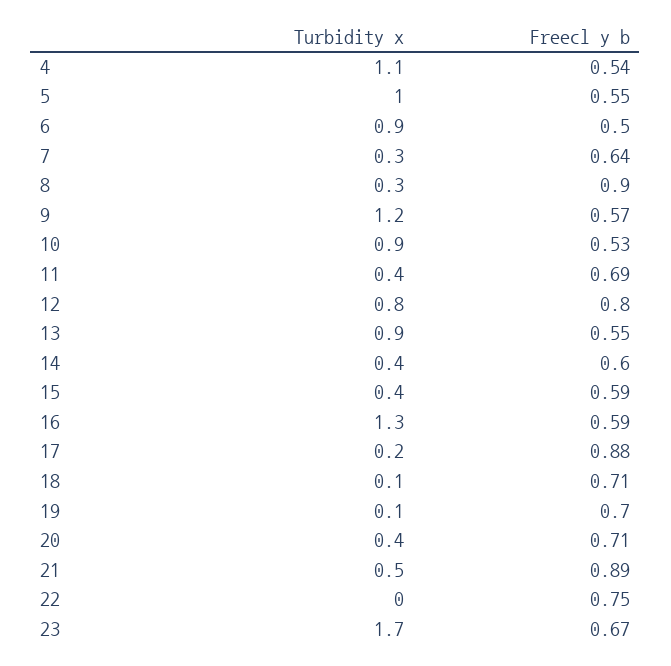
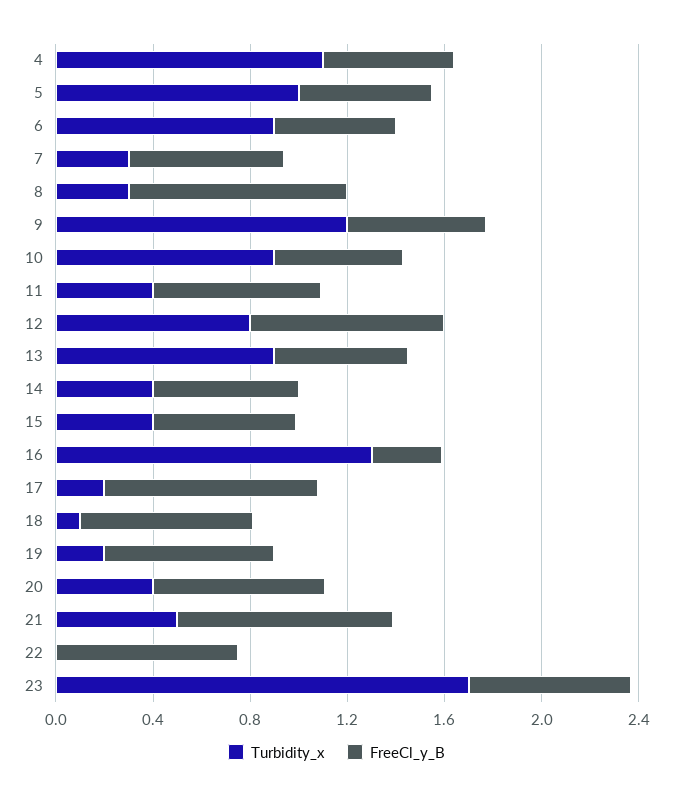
Freecl y b, 16: 0.59 -> 0.3
Turbidity x, 19: 0.1 -> 0.2

